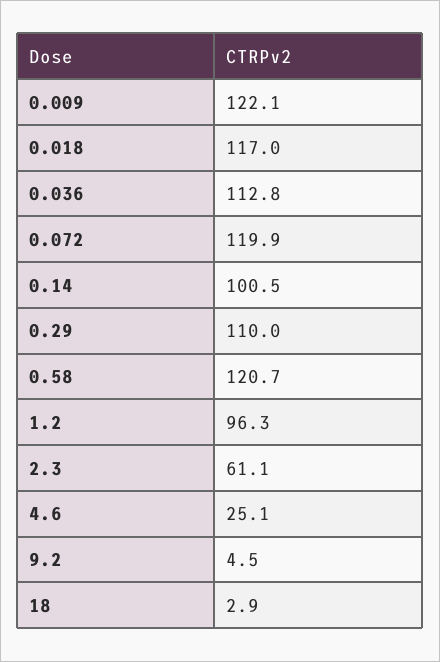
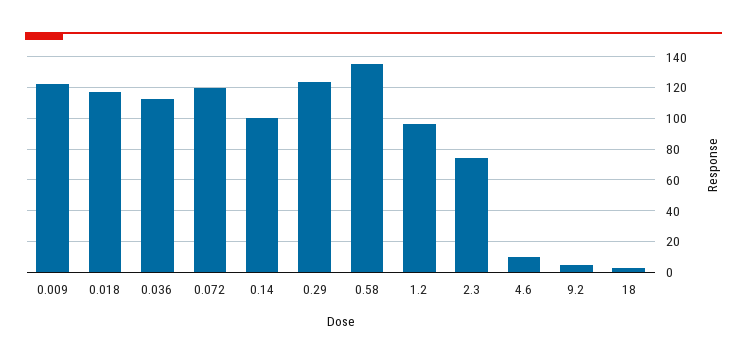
0.29: 110 -> 125
0.58: 120.7 -> 135
2.3: 61.1 -> 75
4.6: 25.1 -> 10

